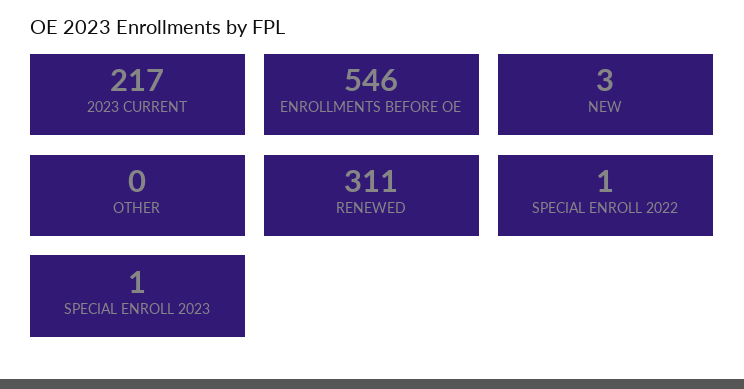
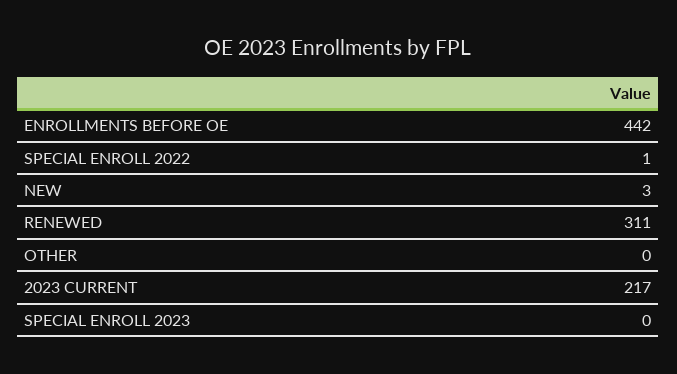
ENROLLMENTS BEFORE OE: 546 -> 442
SPECIAL ENROLL 2023: 1 -> 0

